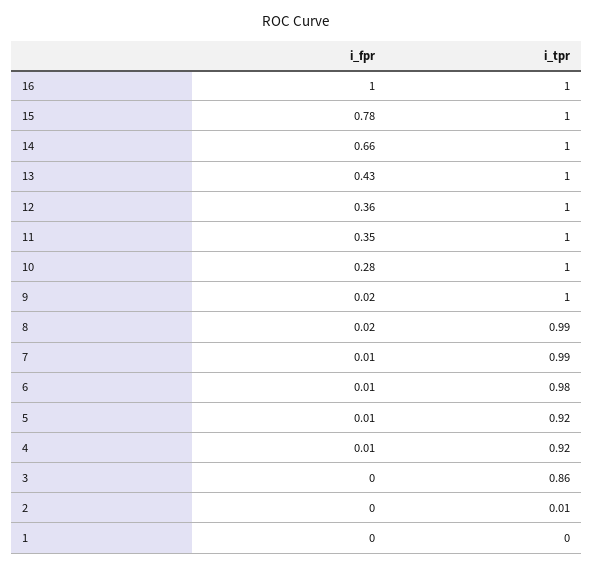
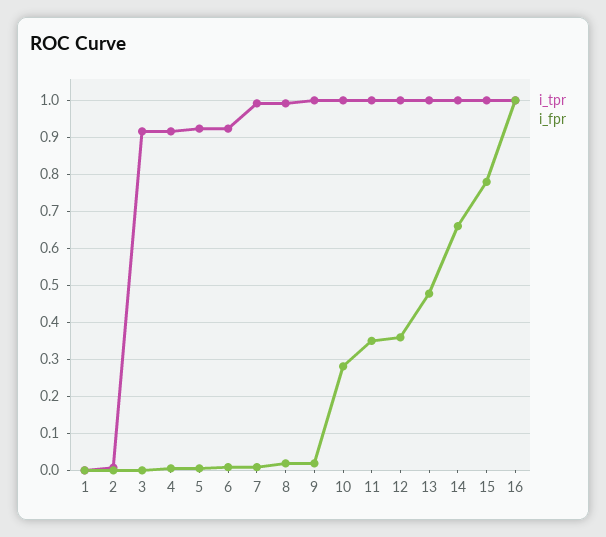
i_fpr, 13: 0.43 -> 0.48
i_tpr, 6: 0.98 -> 0.92
i_tpr, 3: 0.86 -> 0.92

